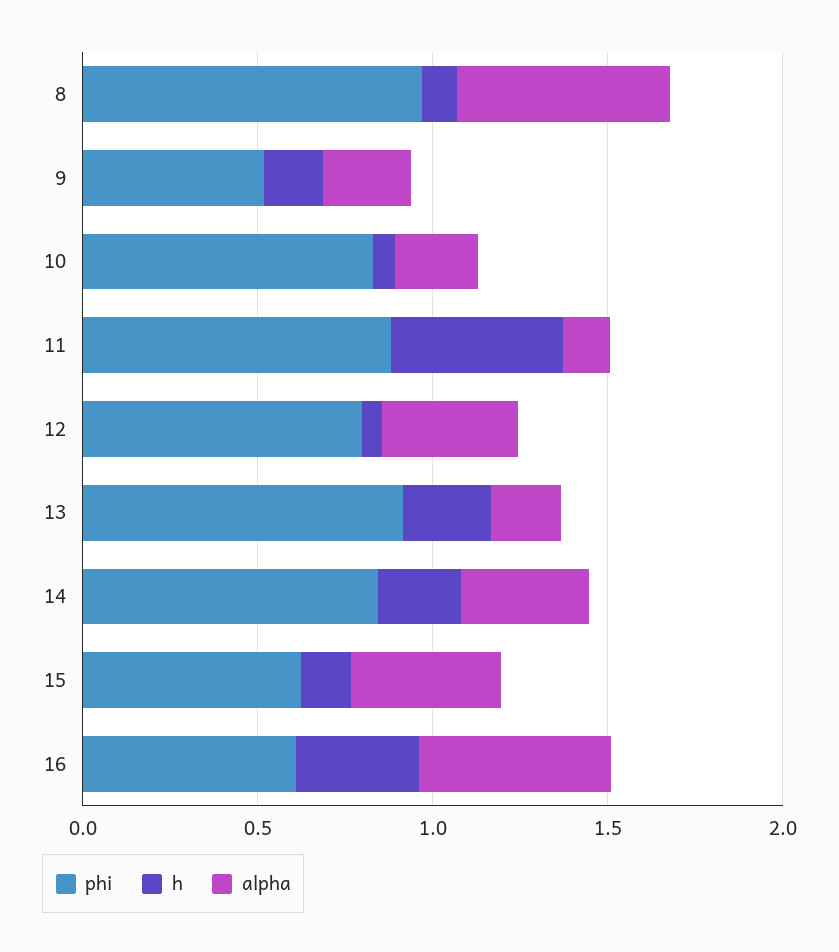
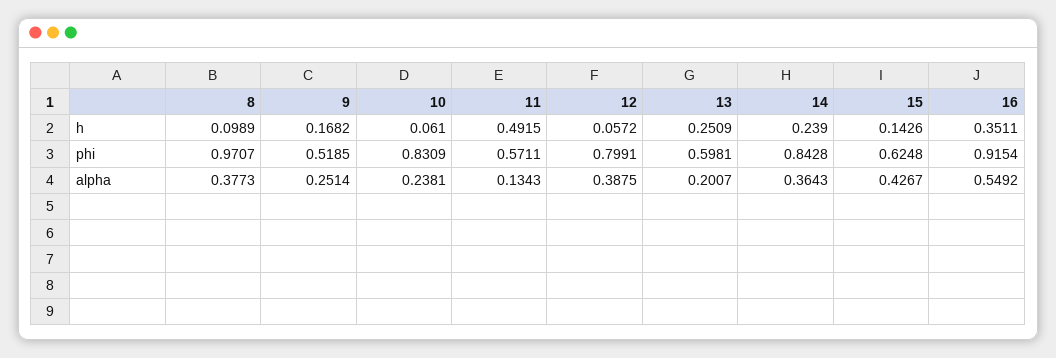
alpha, 8: 0.6 -> 0.3773
phi, 11: 0.9 -> 0.5711
phi, 13: 0.9 -> 0.5981
phi, 16: 0.6 -> 0.9154

